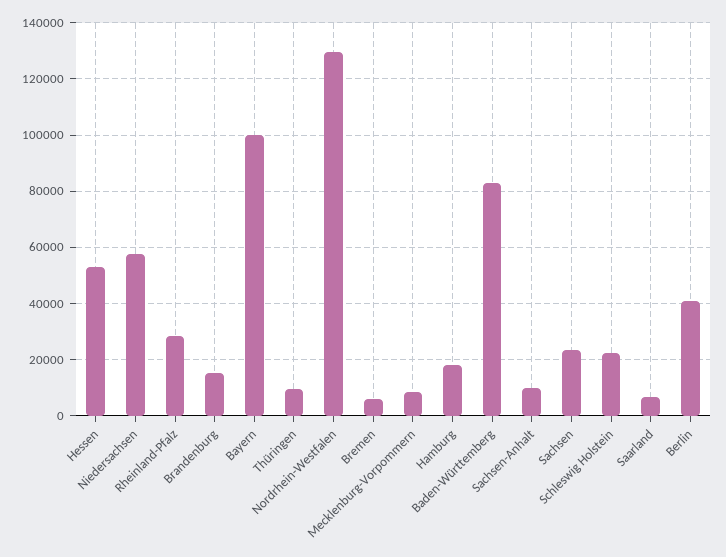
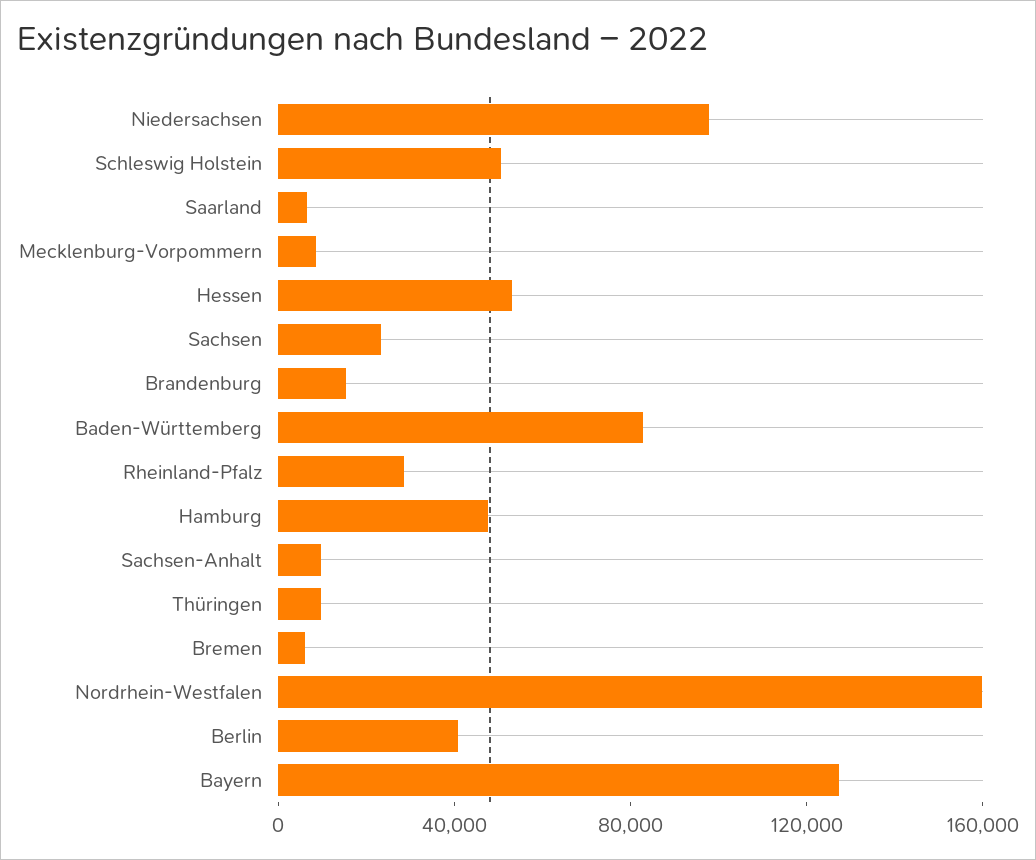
Niedersachsen: 57500 -> 100000
Bayern: 100000 -> 130000
Nordrhein-Westfalen: 130000 -> 160000
Hamburg: 17500 -> 50000
Schleswig Holstein: 22500 -> 50000

